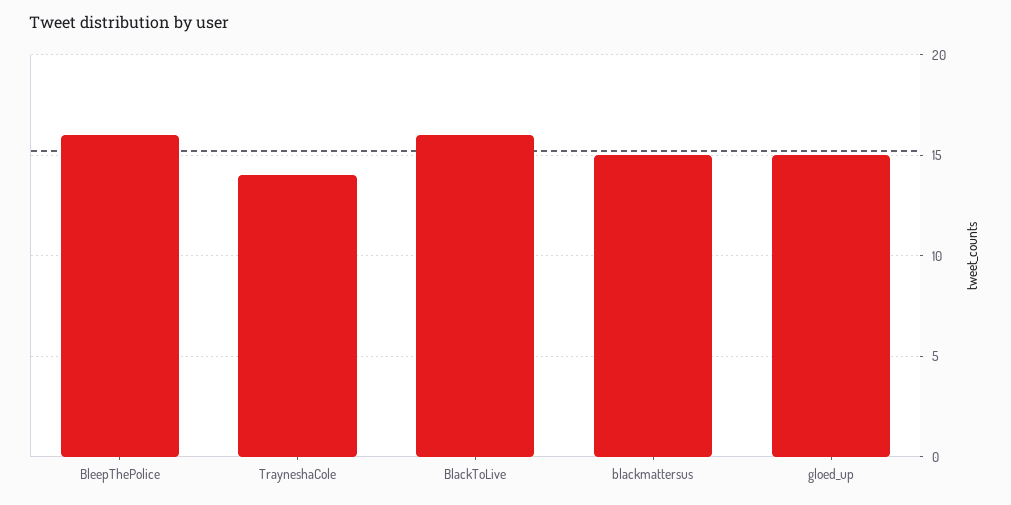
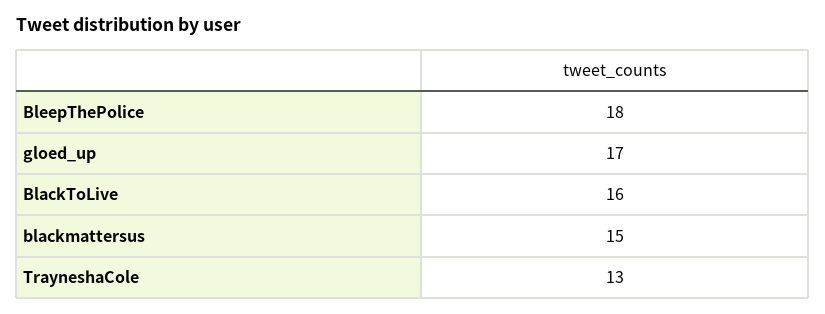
BleepThePolice: 16 -> 18
TrayneshaCole: 14 -> 13
gloed_up: 15 -> 17

